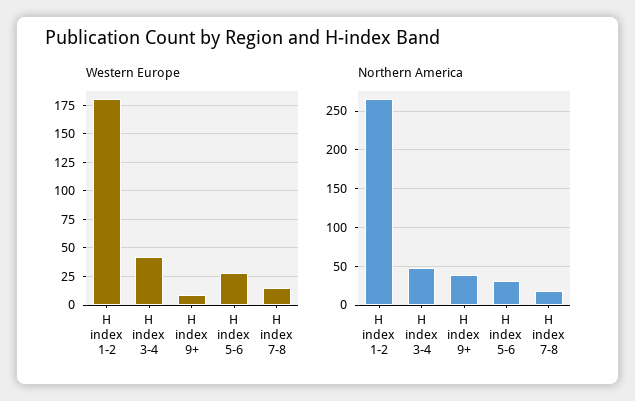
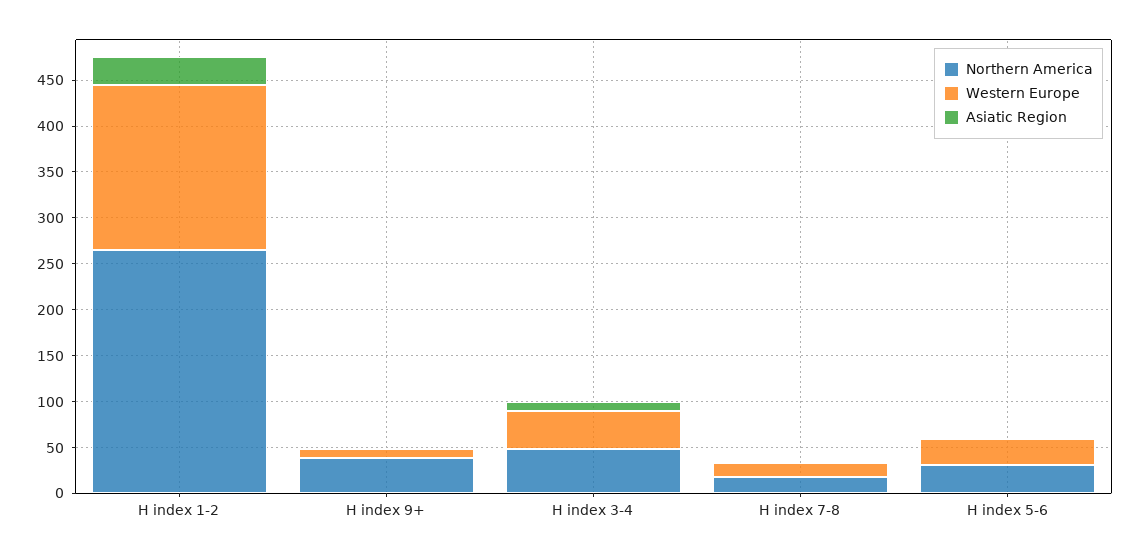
Asiatic Region, H index 1-2: none -> 30
Asiatic Region, H index 9+: none -> 0
Asiatic Region, H index 3-4: none -> 10
Asiatic Region, H index 7-8: none -> 0
Asiatic Region, H index 5-6: none -> 0

